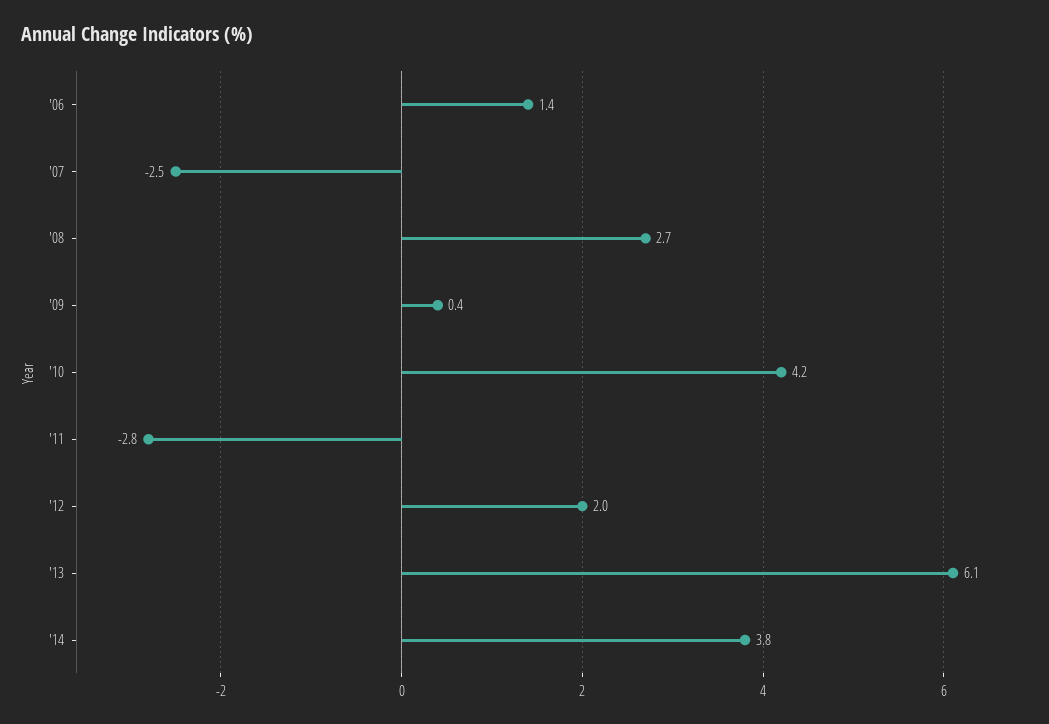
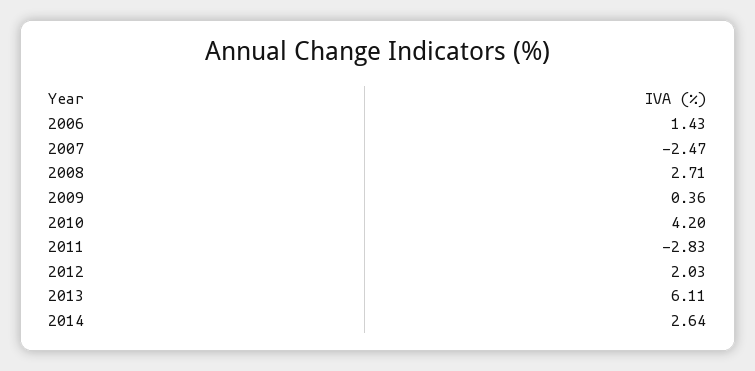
'14: 3.8 -> 2.64

